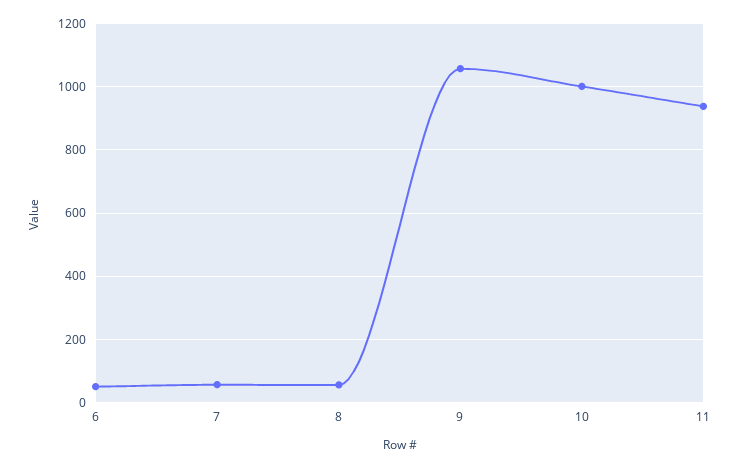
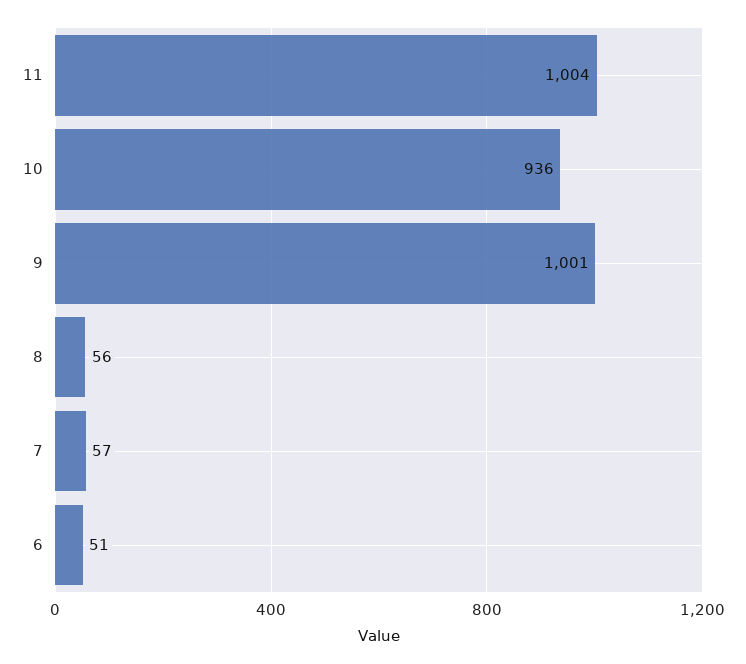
9: 1060 -> 1001
10: 1000 -> 936
11: 940 -> 1004

